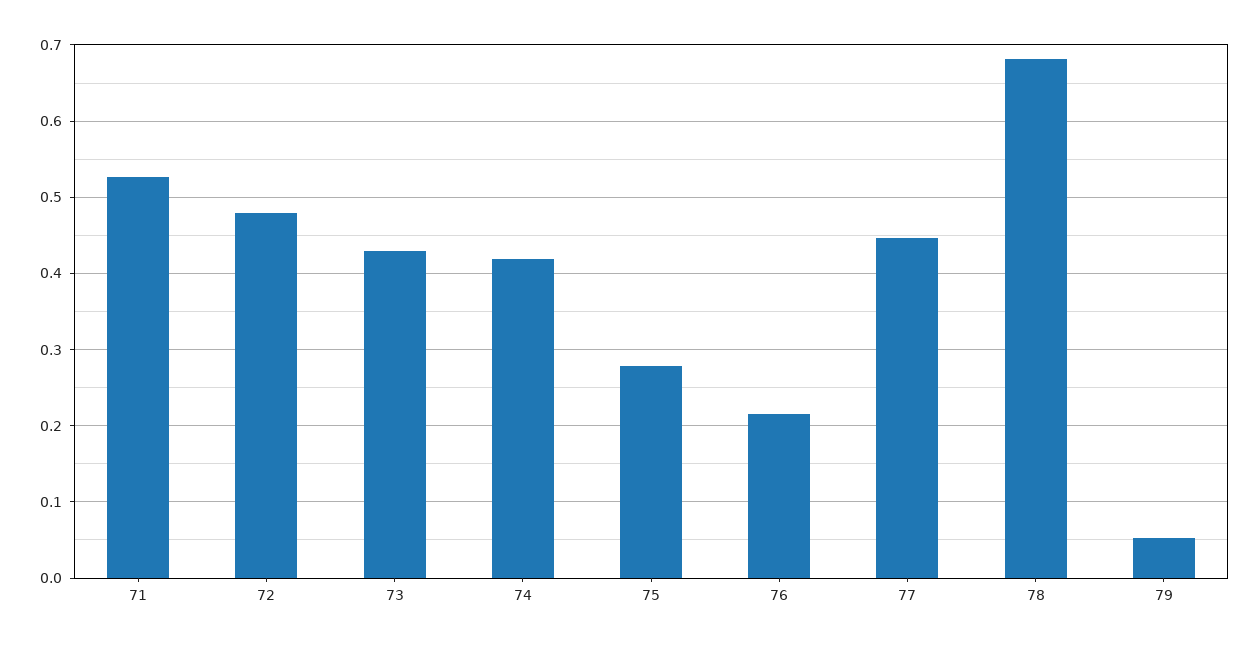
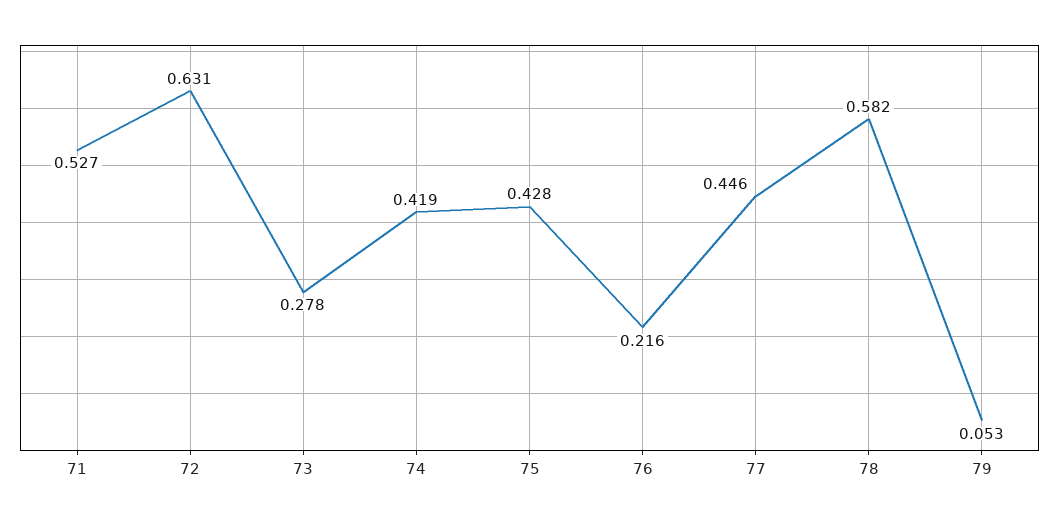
72: 0.48 -> 0.631
73: 0.43 -> 0.278
75: 0.28 -> 0.428
78: 0.68 -> 0.582

